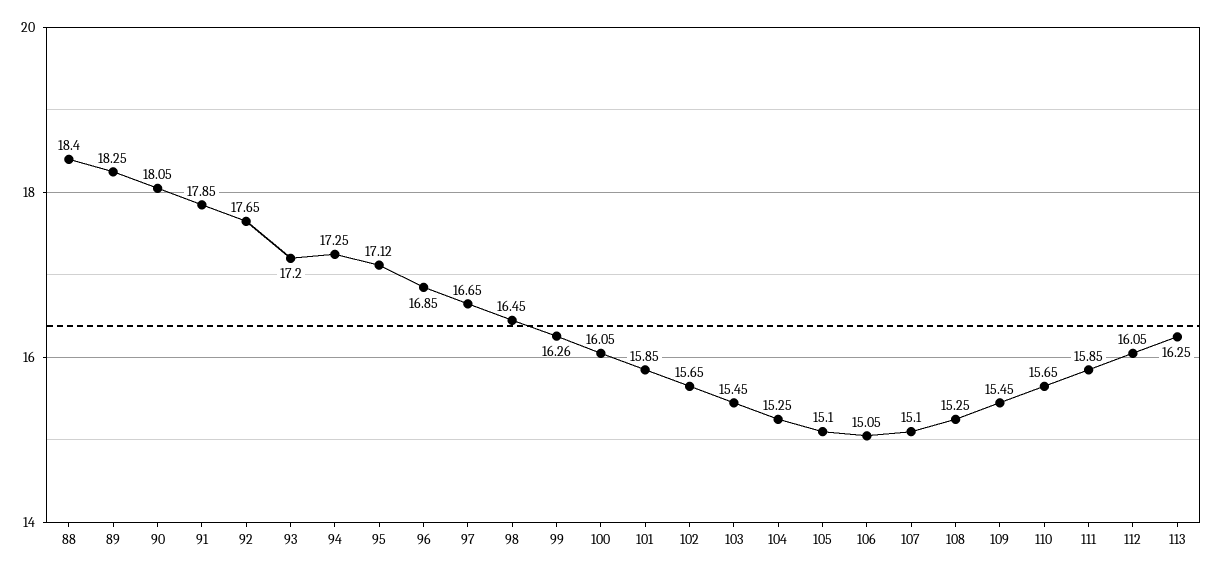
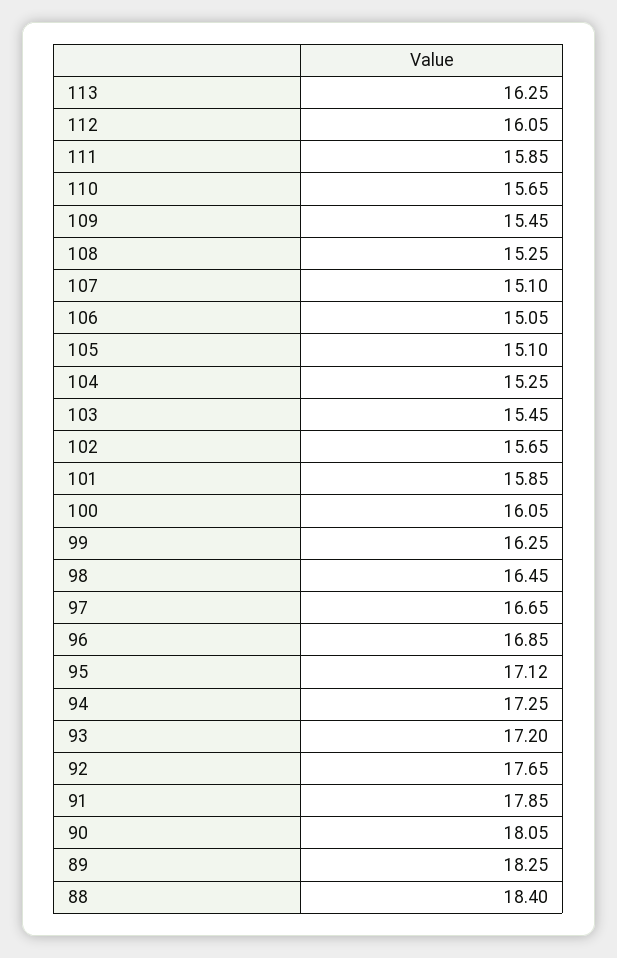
99: 16.26 -> 16.25

